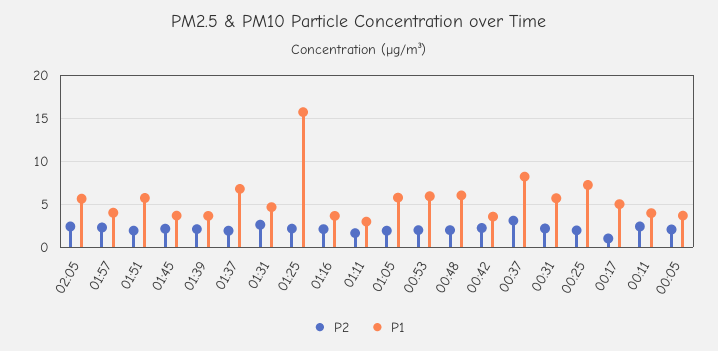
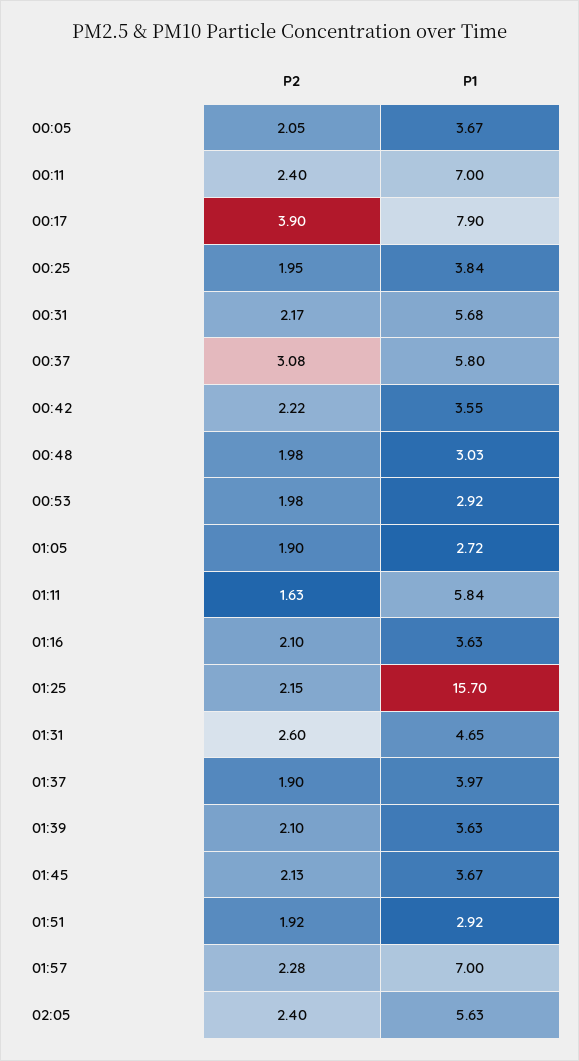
P1, 01:57: 4 -> 7
P1, 01:51: 6 -> 2.92
P1, 01:37: 7 -> 3.97
P1, 01:11: 3 -> 5.84
P1, 01:05: 6 -> 2.72
P1, 00:53: 6 -> 2.92
P1, 00:48: 6 -> 3.03
P1, 00:37: 8 -> 5.8
P1, 00:25: 7 -> 3.84
P2, 00:17: 1 -> 3.9
P1, 00:17: 5 -> 7.9
P1, 00:11: 4 -> 7

